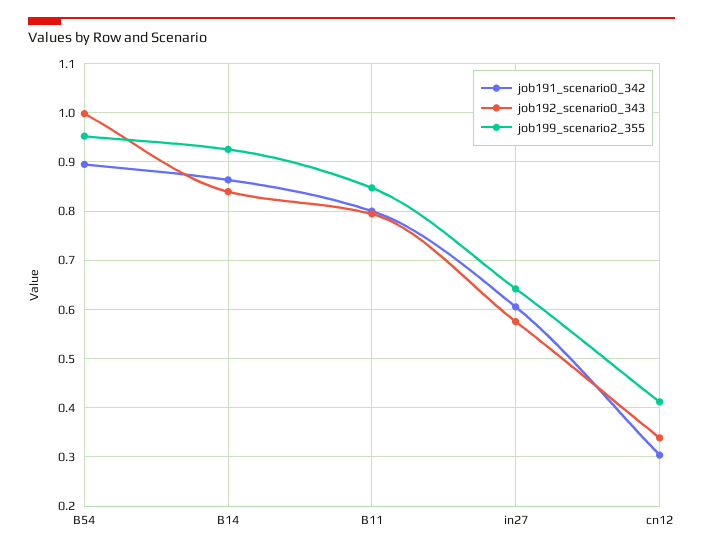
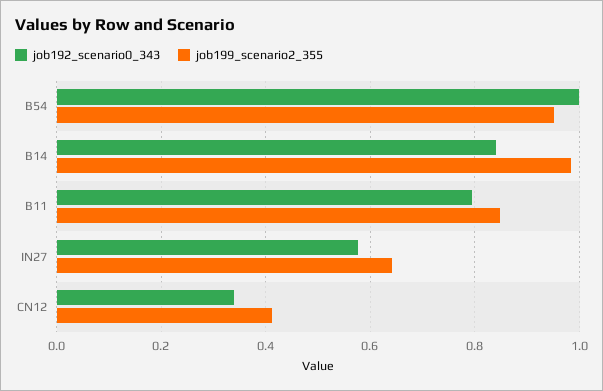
job191_scenario0_342, B54: 0.9 -> none
job191_scenario0_342, B14: 0.86 -> none
job199_scenario2_355, B14: 0.92 -> 0.98
job191_scenario0_342, B11: 0.8 -> none
job191_scenario0_342, in27: 0.6 -> none
job191_scenario0_342, cn12: 0.3 -> none

